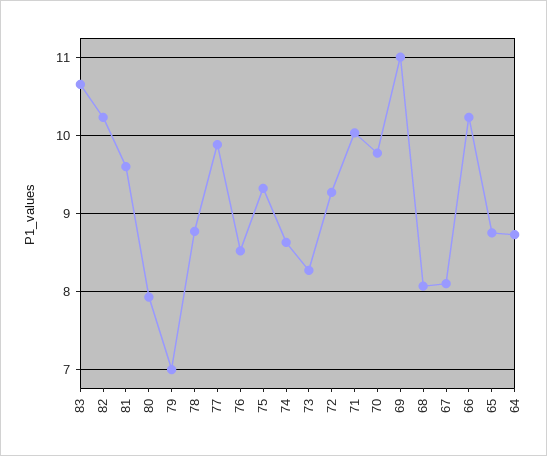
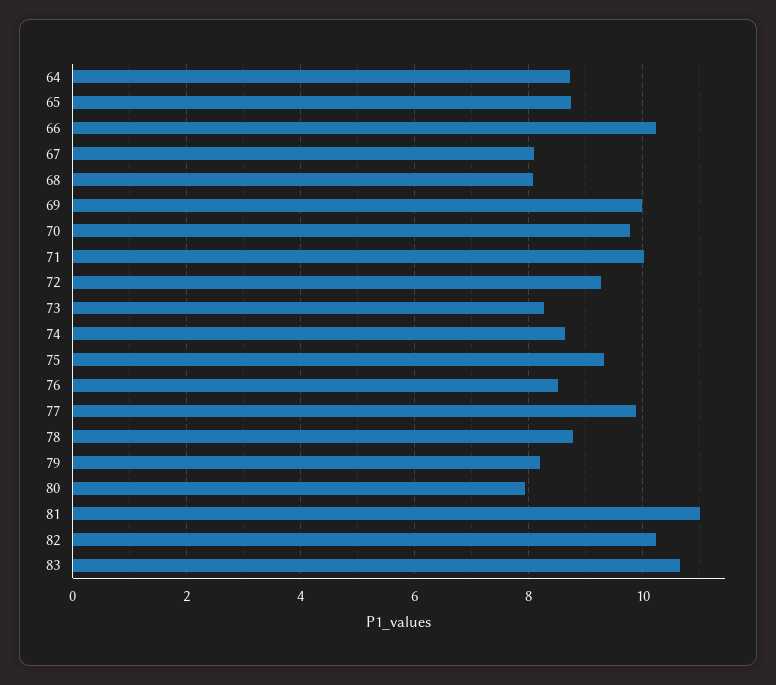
81: 9.6 -> 11
79: 7 -> 8.2
69: 11 -> 10

